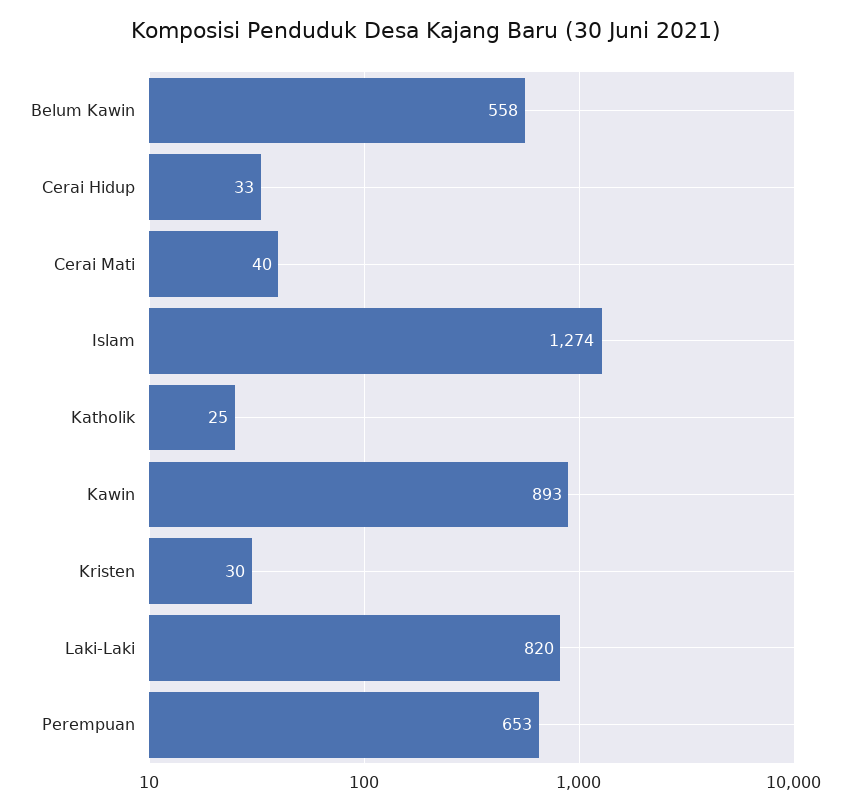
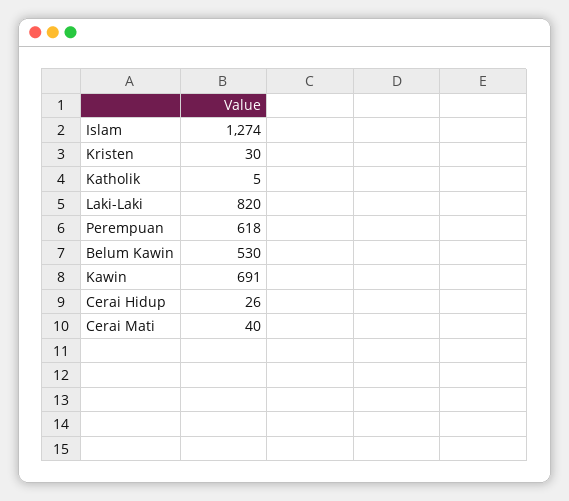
Belum Kawin: 558 -> 530
Cerai Hidup: 33 -> 26
Katholik: 25 -> 5
Kawin: 893 -> 691
Perempuan: 653 -> 618

